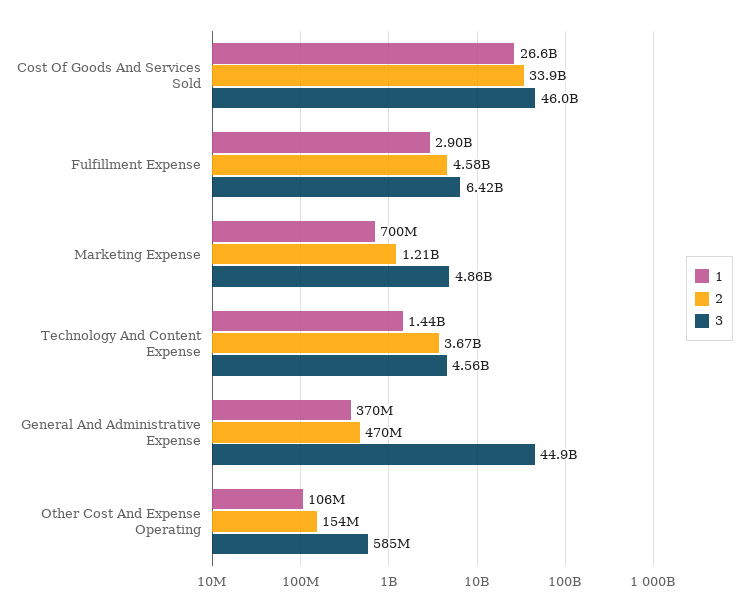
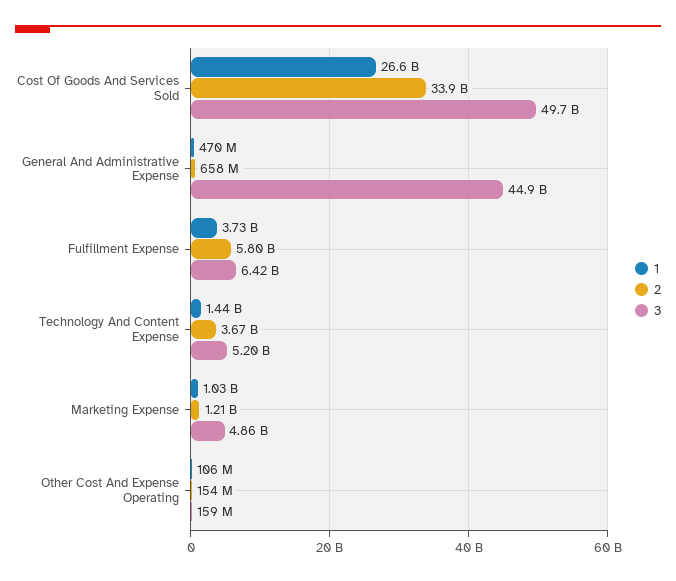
3, Cost Of Goods And Services Sold: 46000000000 -> 49700000000
1, Fulfillment Expense: 2900000000 -> 3730000000
2, Fulfillment Expense: 4580000000 -> 5800000000
1, Marketing Expense: 700000000 -> 1030000000
3, Technology And Content Expense: 4560000000 -> 5200000000
1, General And Administrative Expense: 370000000 -> 470000000
2, General And Administrative Expense: 470000000 -> 658000000
3, Other Cost And Expense Operating: 585000000 -> 159000000

